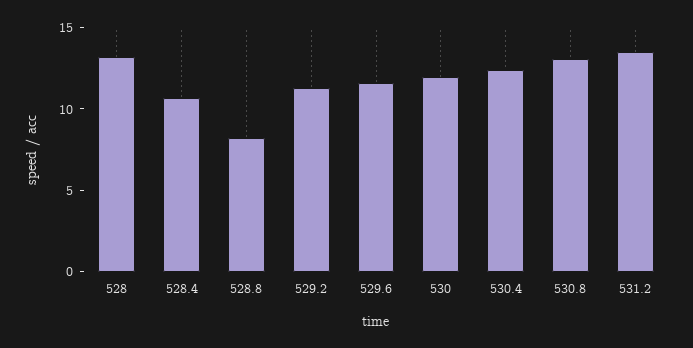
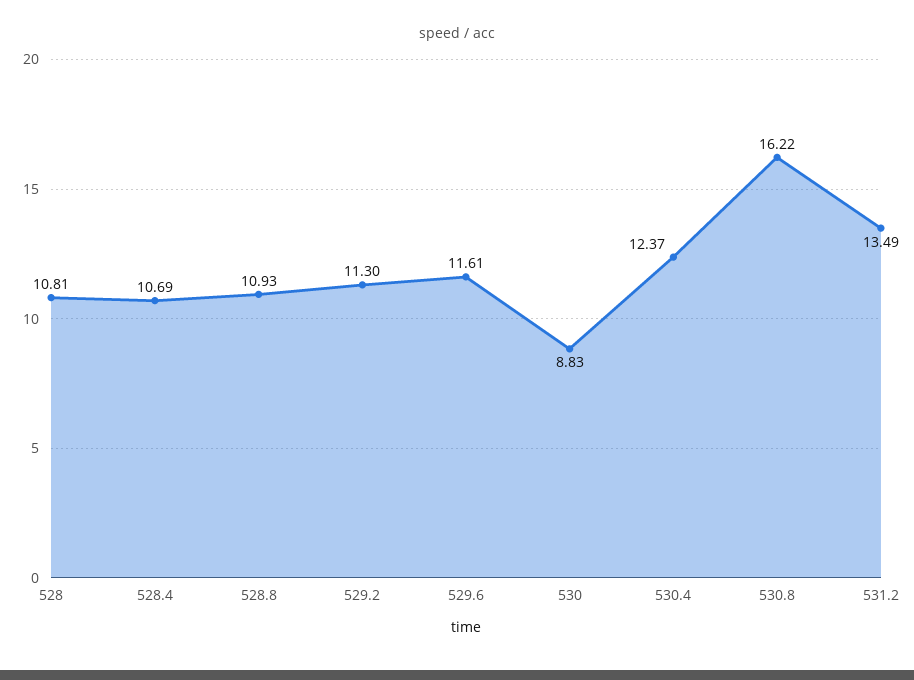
528: 13 -> 10.81
528.8: 8 -> 10.93
530: 12 -> 8.83
530.8: 13 -> 16.22

